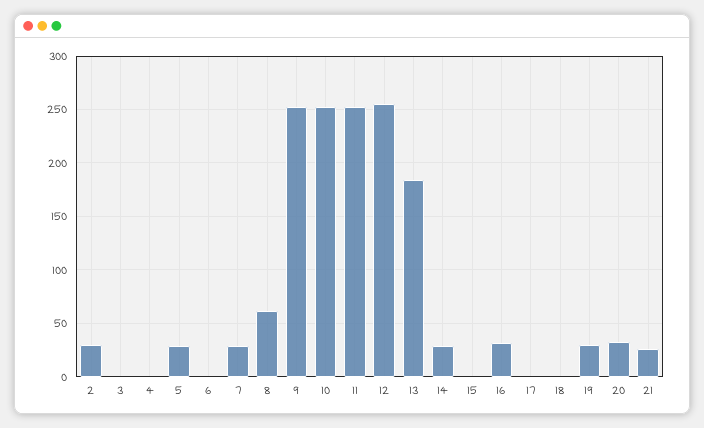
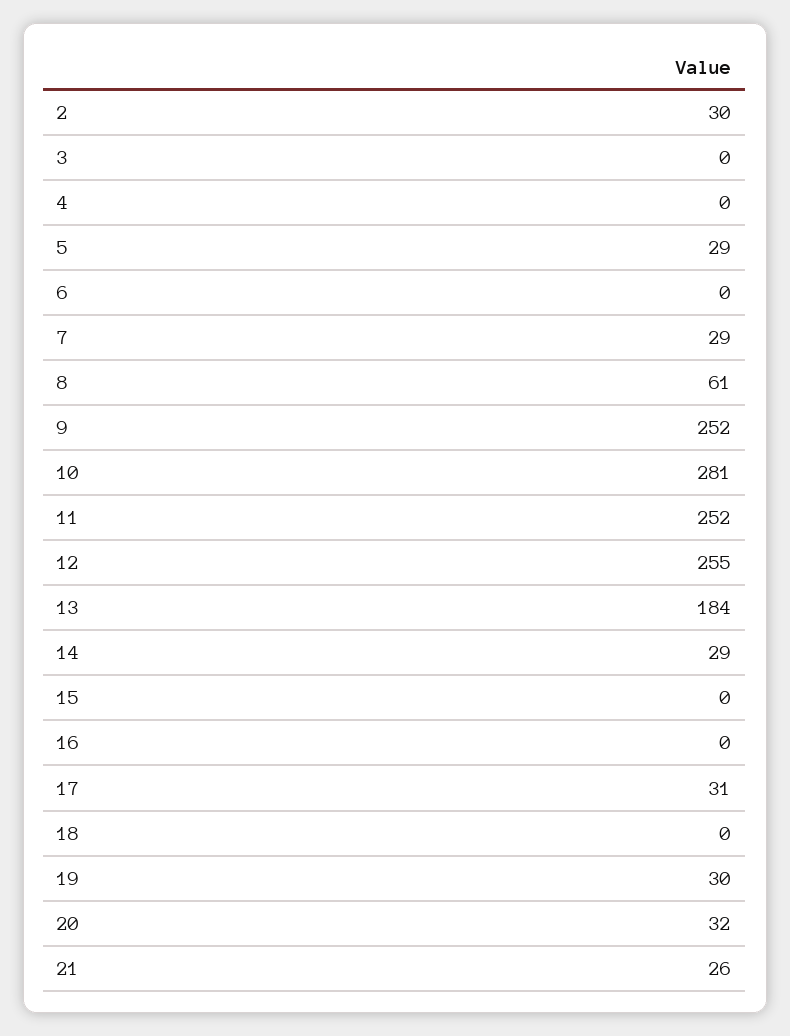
10: 250 -> 281
16: 30 -> 0
17: 0 -> 31

